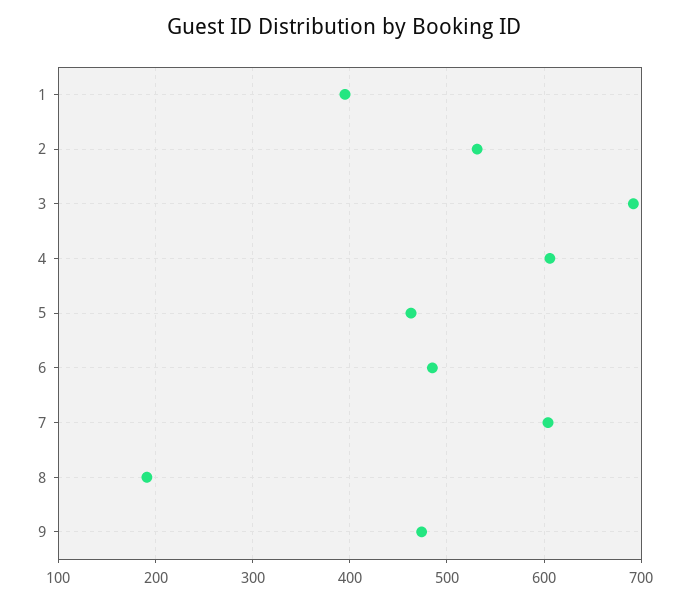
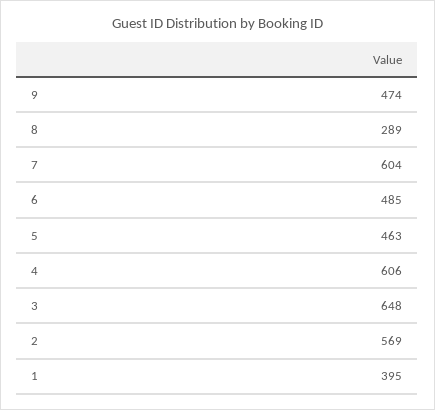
2: 530 -> 569
3: 690 -> 648
8: 190 -> 289

